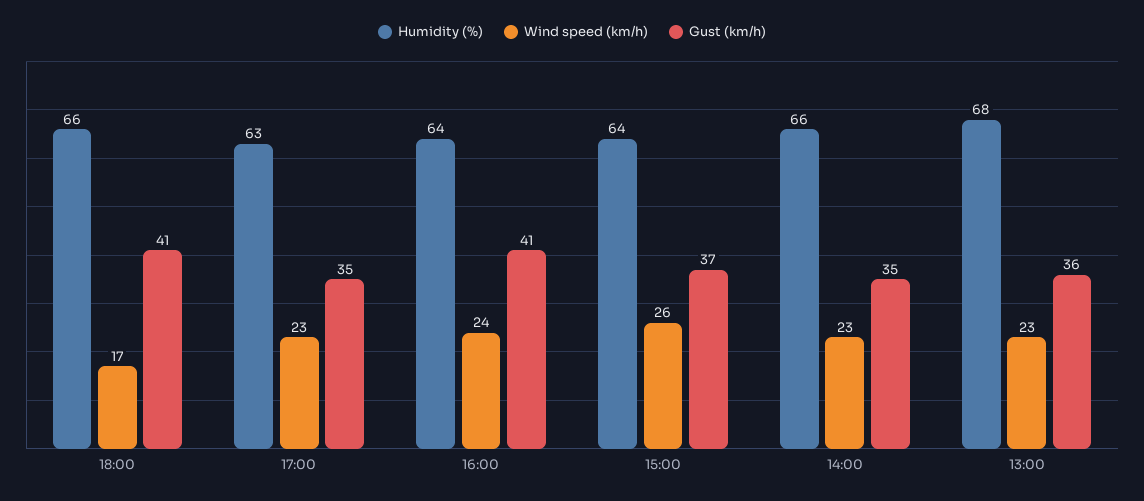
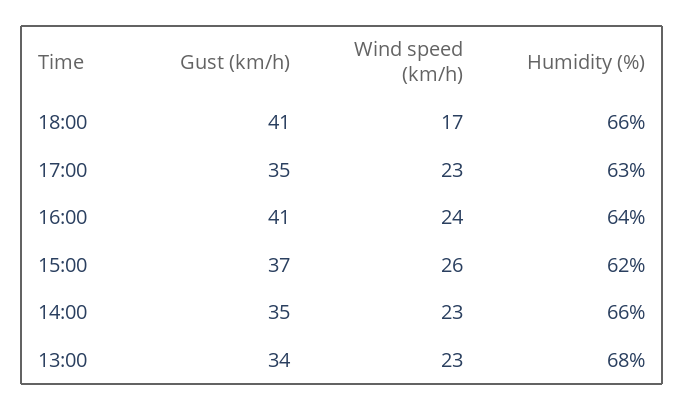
Humidity (%), 15:00: 64 -> 62
Gust (km/h), 13:00: 36 -> 34

